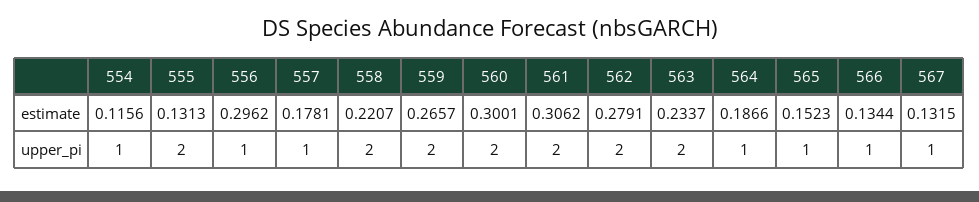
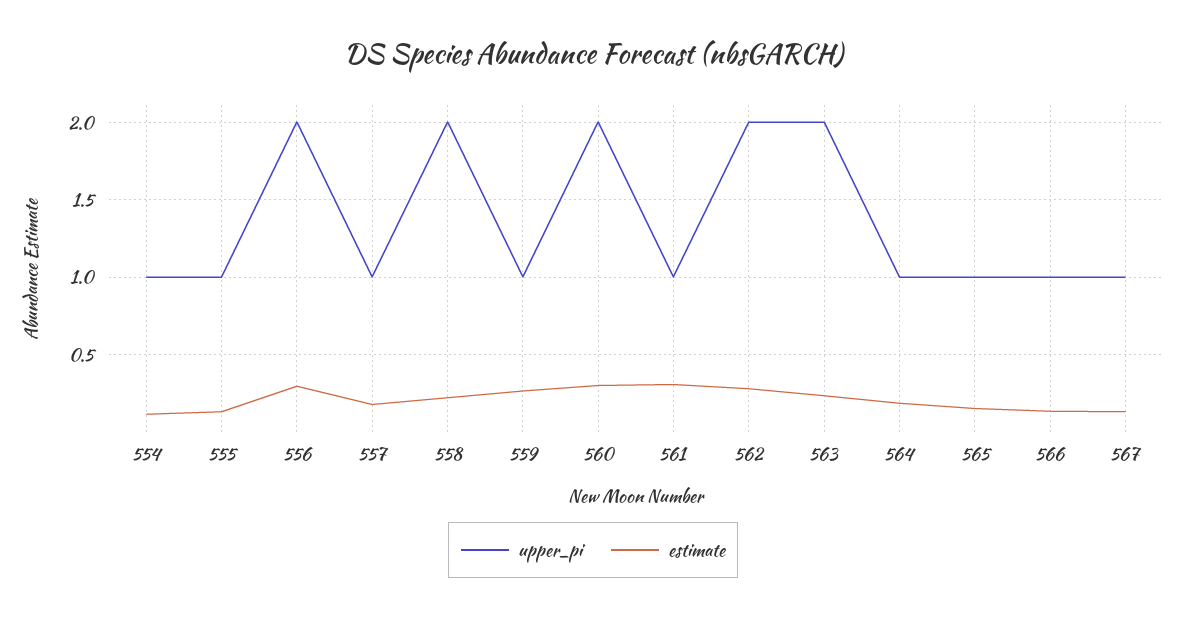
upper_pi, 555: 2 -> 1
upper_pi, 556: 1 -> 2
upper_pi, 559: 2 -> 1
upper_pi, 561: 2 -> 1

